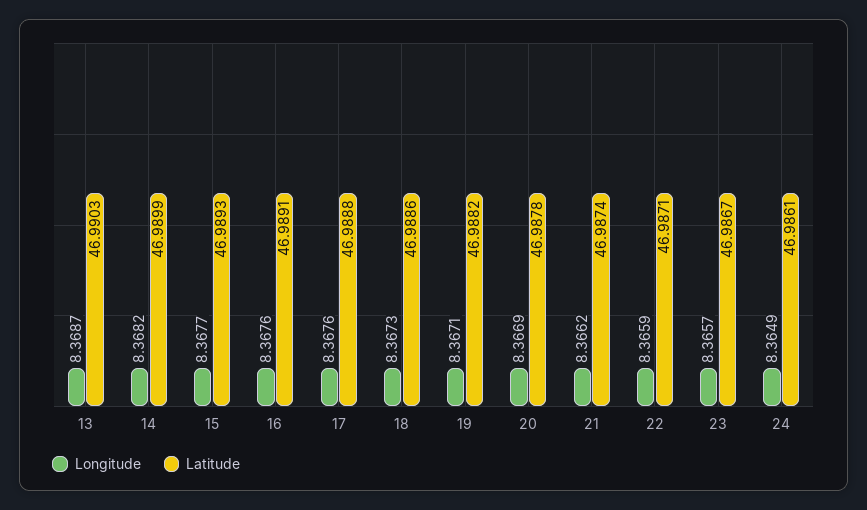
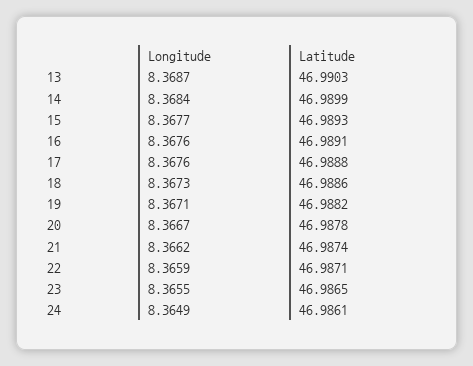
Longitude, 14: 8.3682 -> 8.3684
Longitude, 20: 8.3669 -> 8.3667
Longitude, 23: 8.3657 -> 8.3655
Latitude, 23: 46.9867 -> 46.9865

